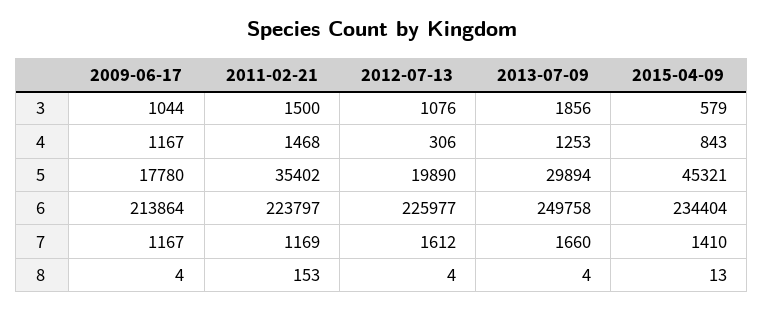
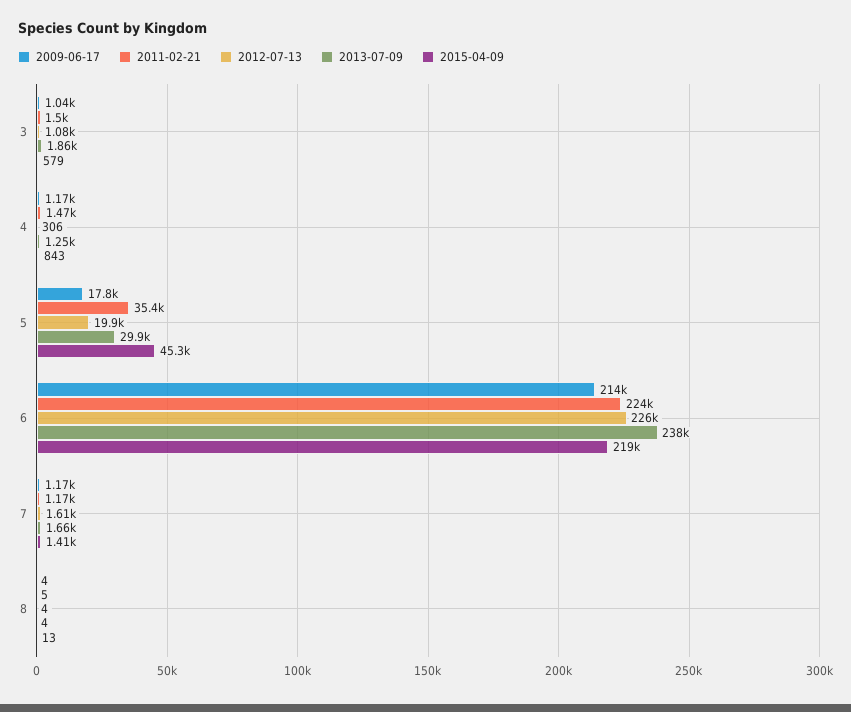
2013-07-09, 6: 249758 -> 238000
2015-04-09, 6: 234404 -> 219000
2011-02-21, 8: 153 -> 5

